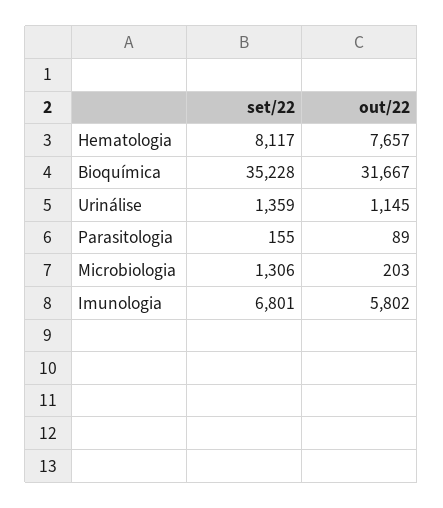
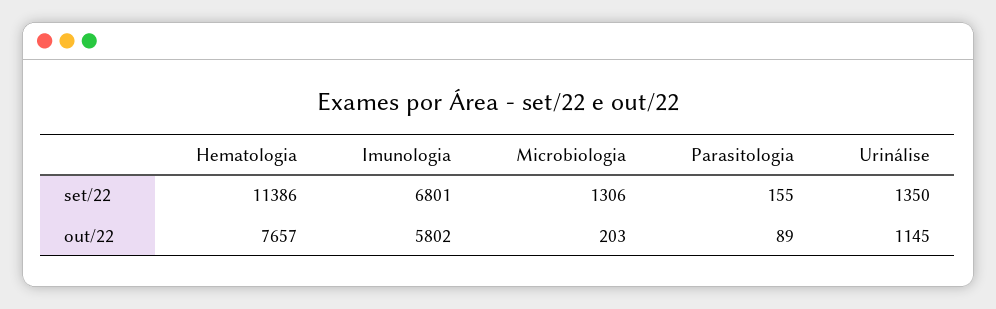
set/22, Hematologia: 8117 -> 11386
set/22, Bioquímica: 35228 -> none
out/22, Bioquímica: 31667 -> none
set/22, Urinálise: 1359 -> 1350

